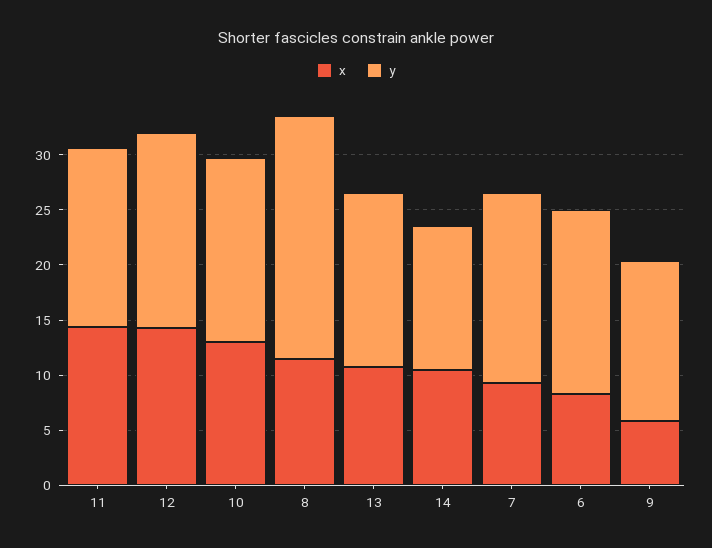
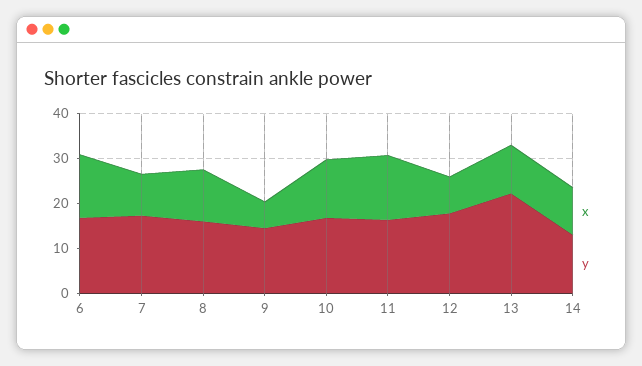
x, 12: 14 -> 8
y, 8: 22 -> 16
y, 13: 16 -> 22
x, 6: 8 -> 14

